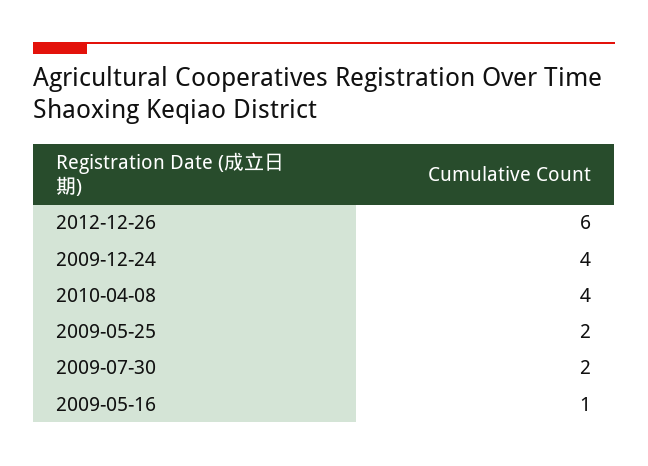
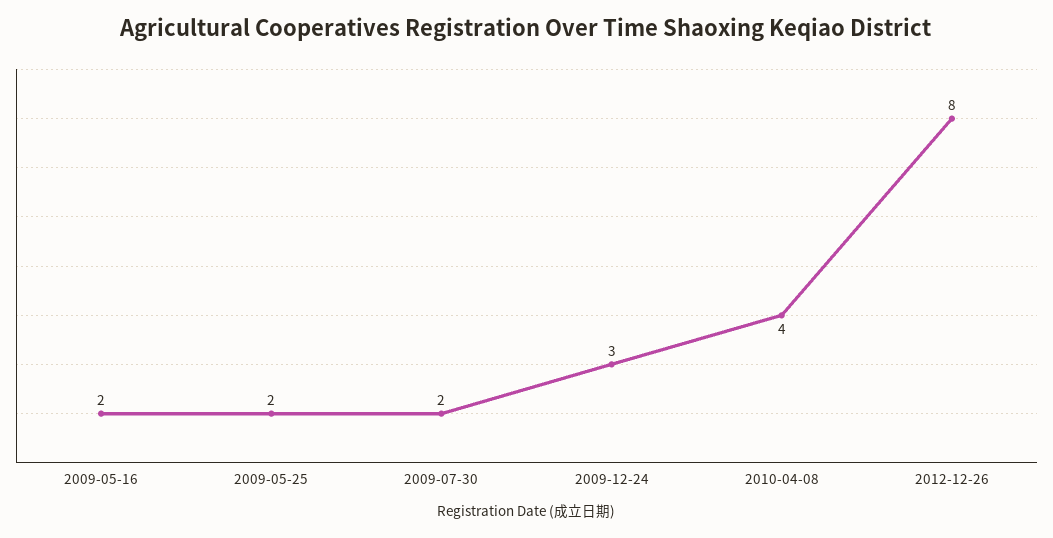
2012-12-26: 6 -> 8
2009-12-24: 4 -> 3
2009-05-16: 1 -> 2

